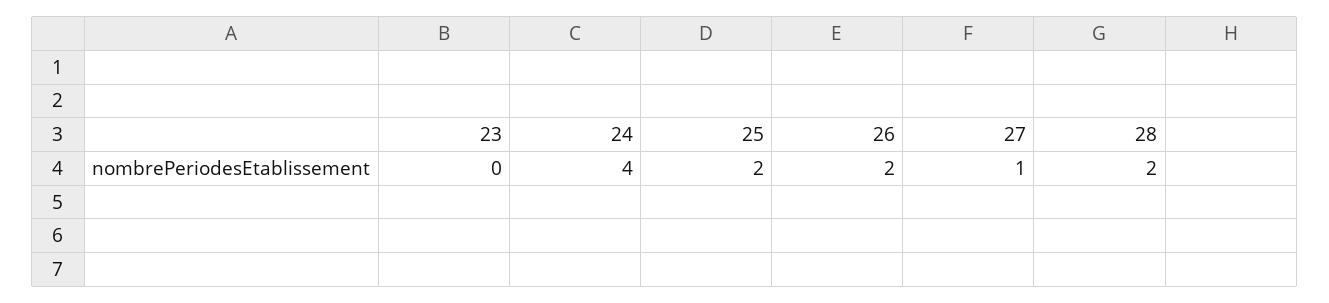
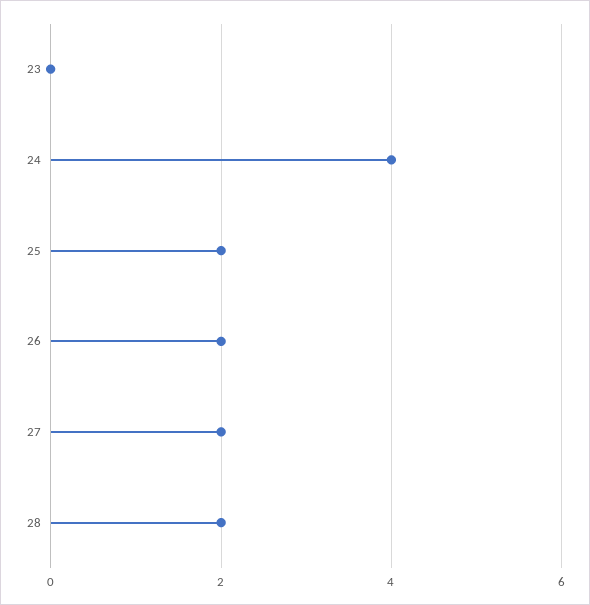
27: 1 -> 2

